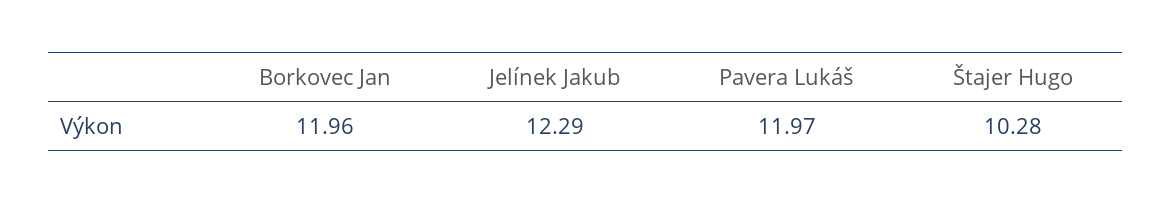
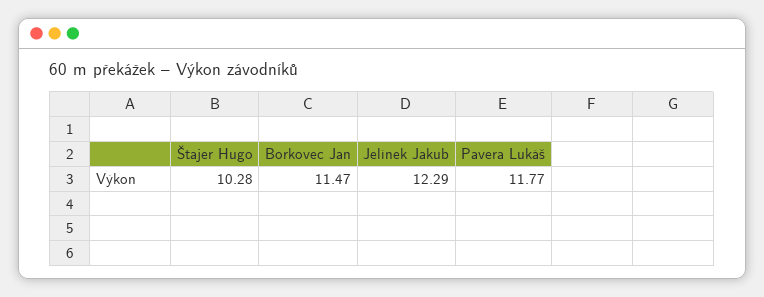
Borkovec Jan: 11.96 -> 11.47
Pavera Lukáš: 11.97 -> 11.77

